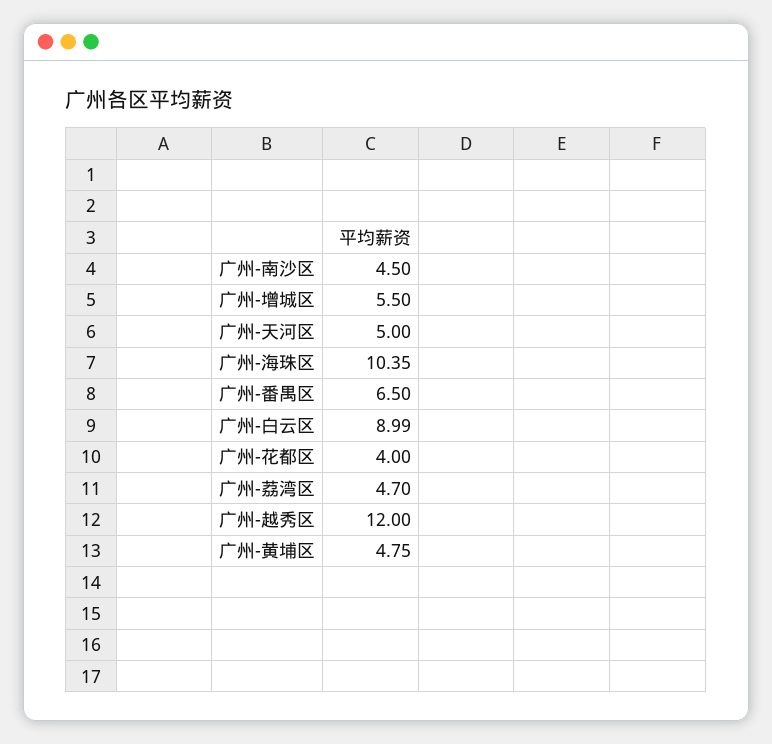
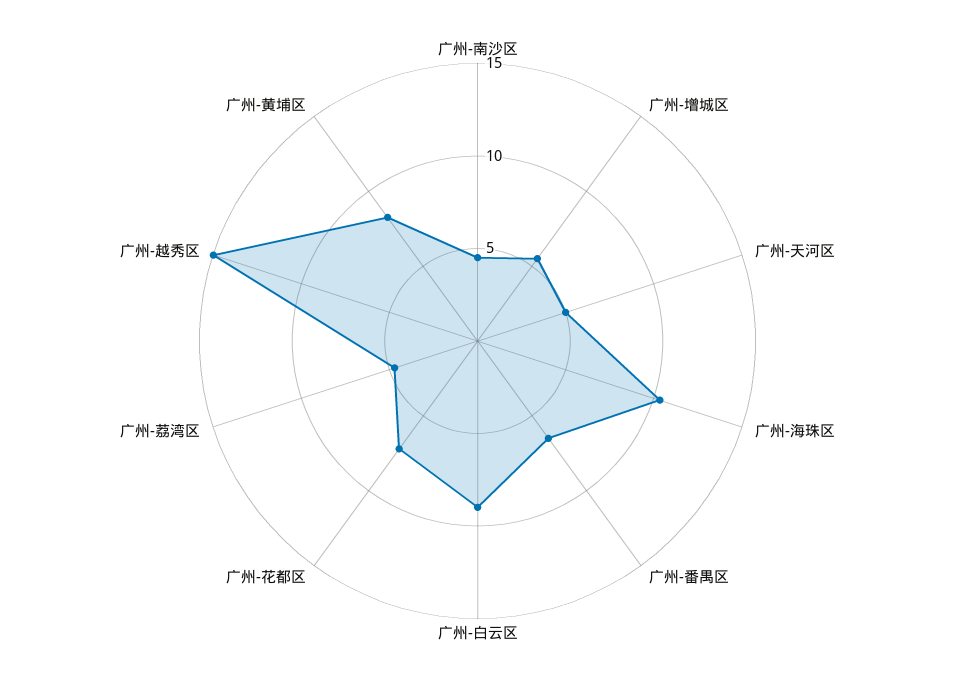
广州-花都区: 4 -> 7
广州-越秀区: 12 -> 15
广州-黄埔区: 4.75 -> 8

